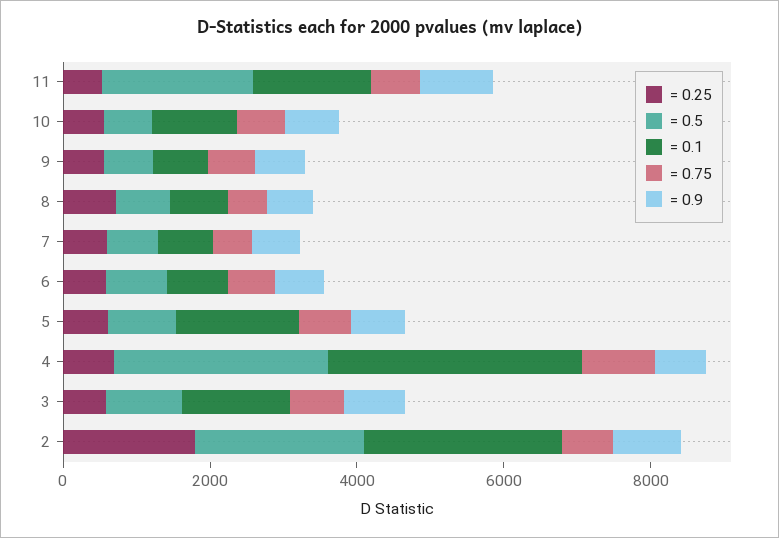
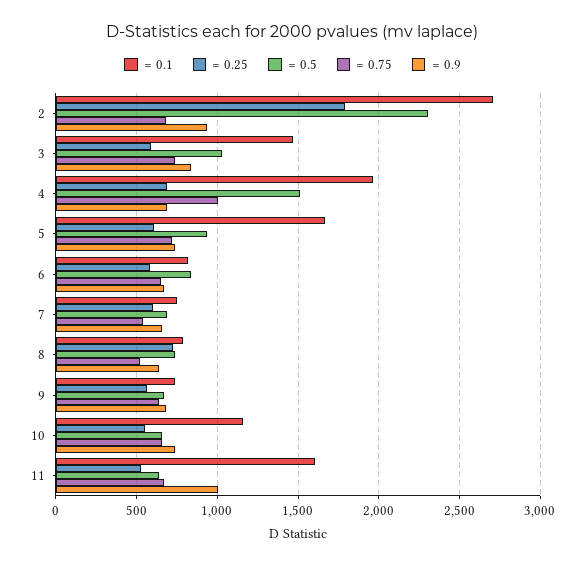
= 0.5, 11: 2000 -> 650
= 0.5, 4: 3000 -> 1500
= 0.1, 4: 3500 -> 1950

